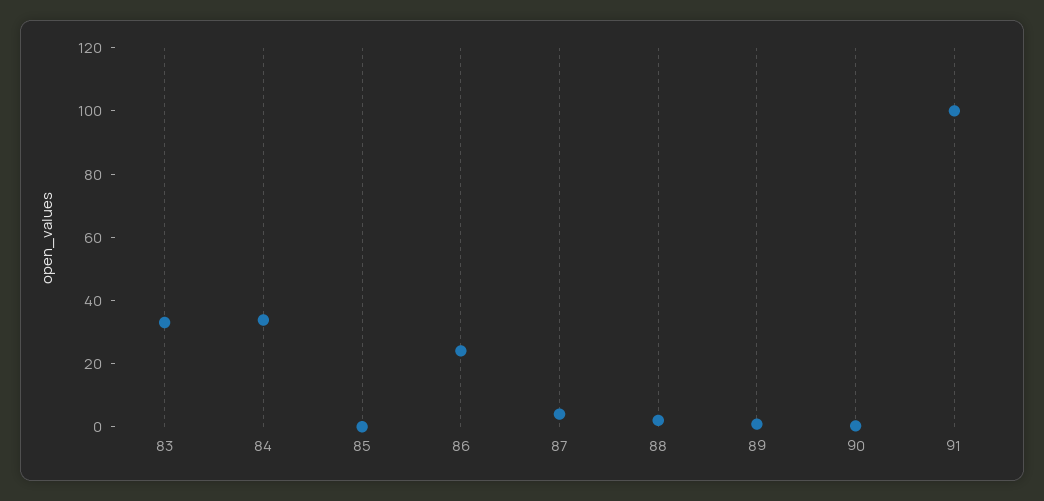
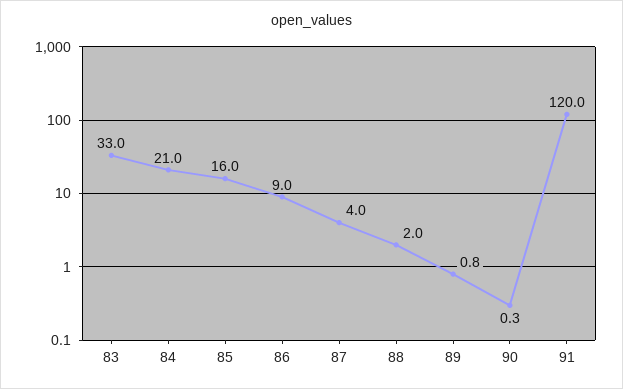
84: 35 -> 21
85: 0 -> 16
86: 25 -> 9
91: 100 -> 120

